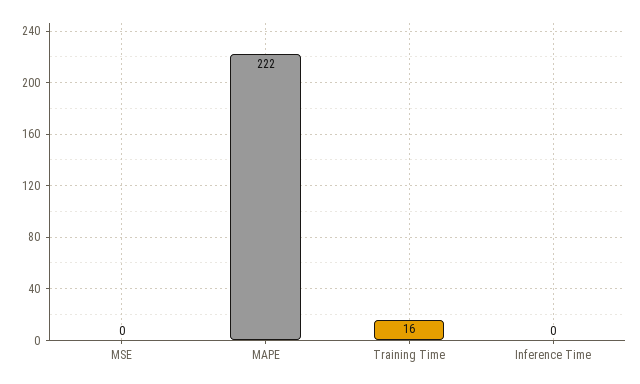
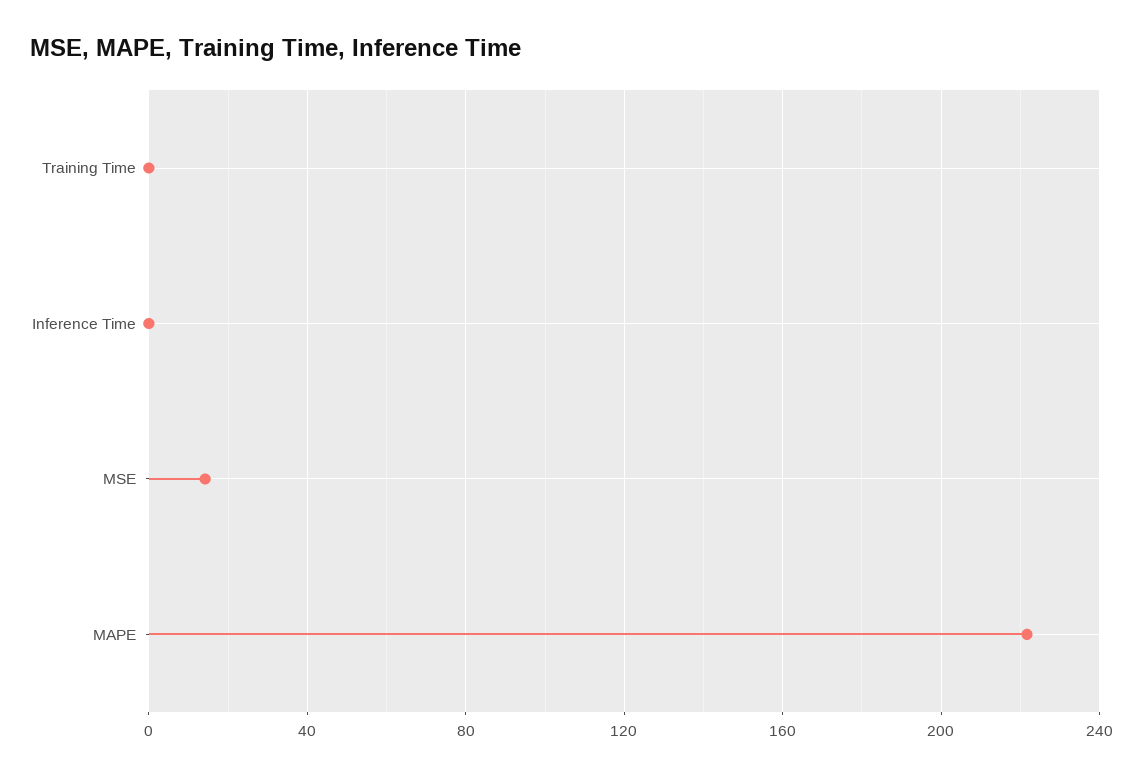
MSE: 0 -> 15
Training Time: 16 -> 0

